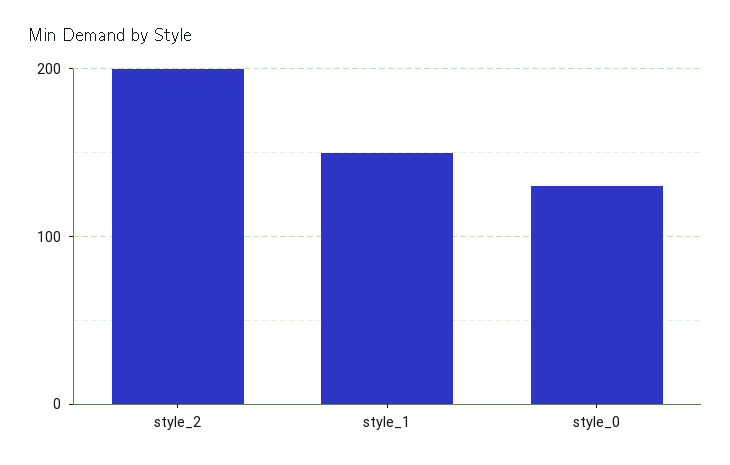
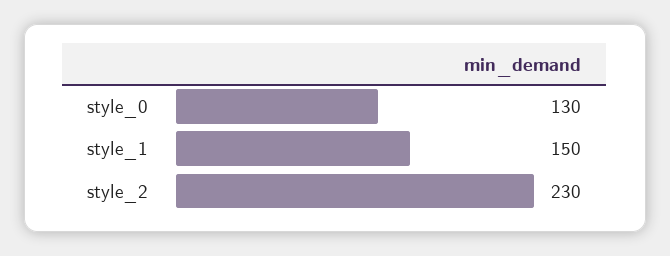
style_2: 200 -> 230

